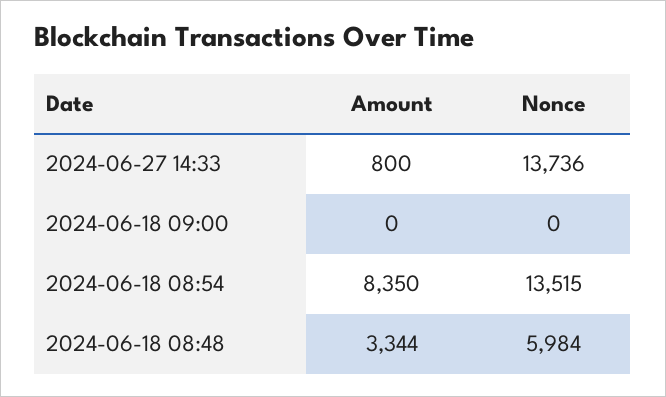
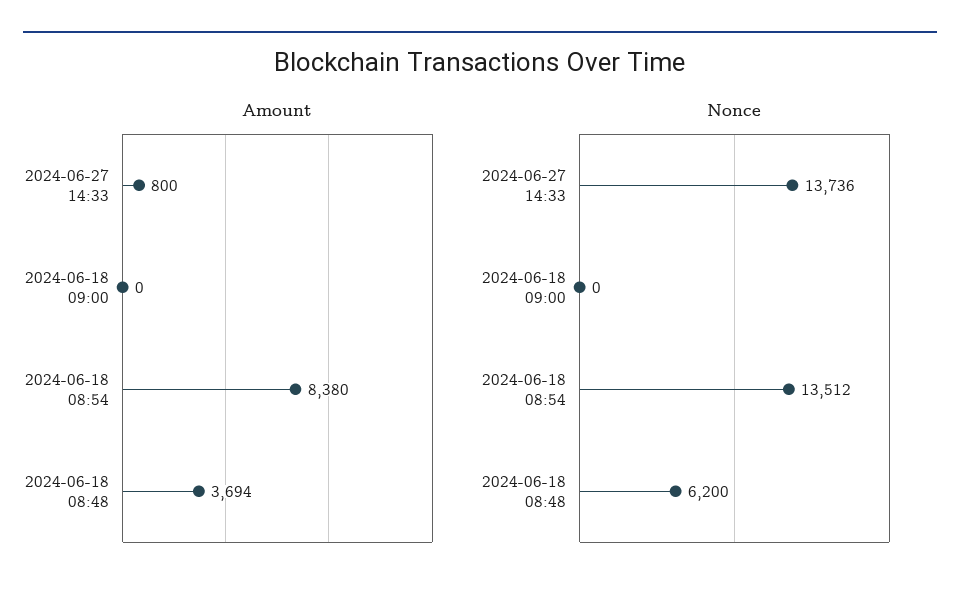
Amount, 2024-06-18 08:54: 8350 -> 8380
Nonce, 2024-06-18 08:54: 13515 -> 13512
Amount, 2024-06-18 08:48: 3344 -> 3694
Nonce, 2024-06-18 08:48: 5984 -> 6200

